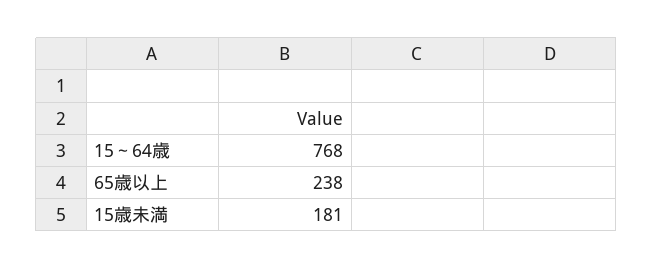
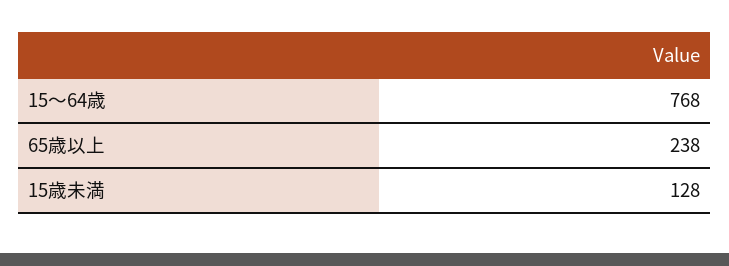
15歳未満: 181 -> 128

